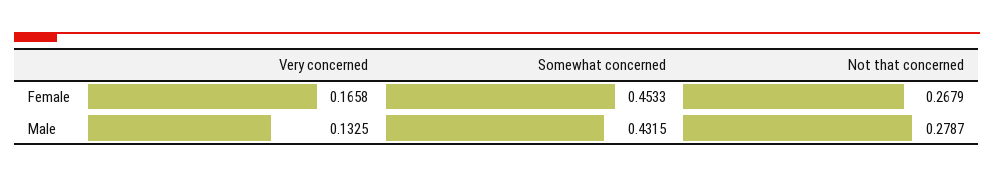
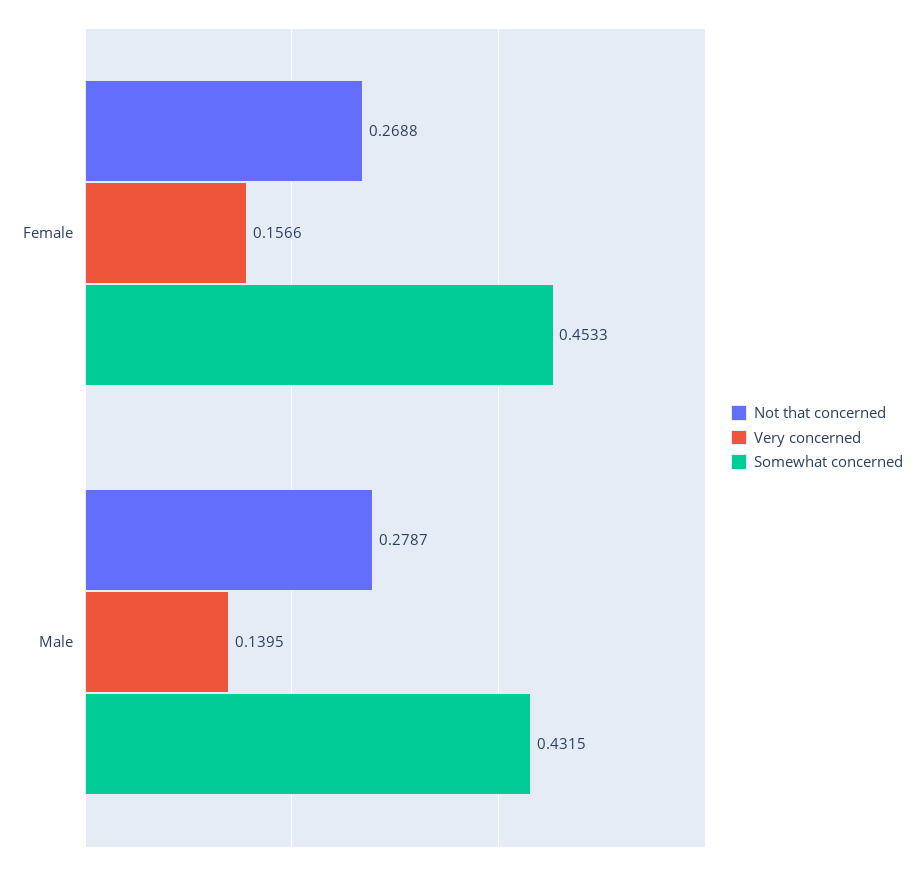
Very concerned, Female: 0.1658 -> 0.1566
Not that concerned, Female: 0.2679 -> 0.2688
Very concerned, Male: 0.1325 -> 0.1395

